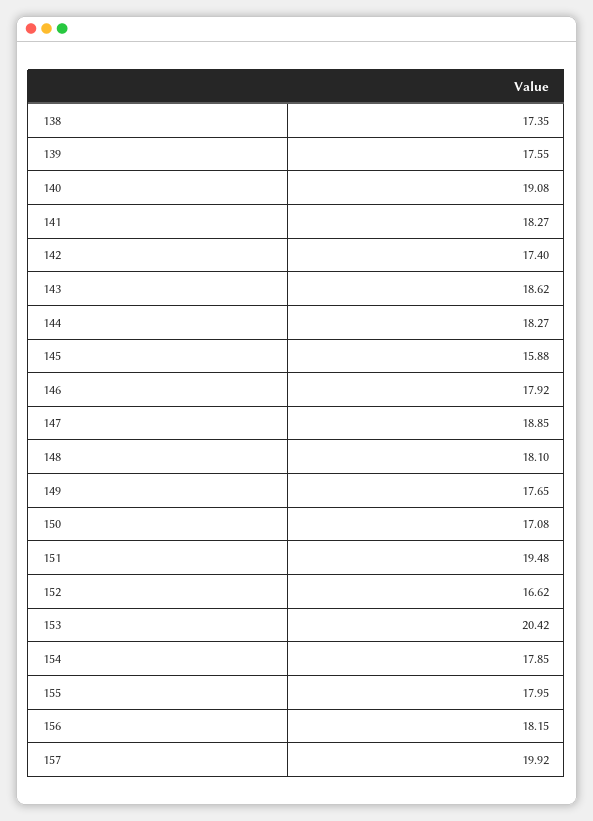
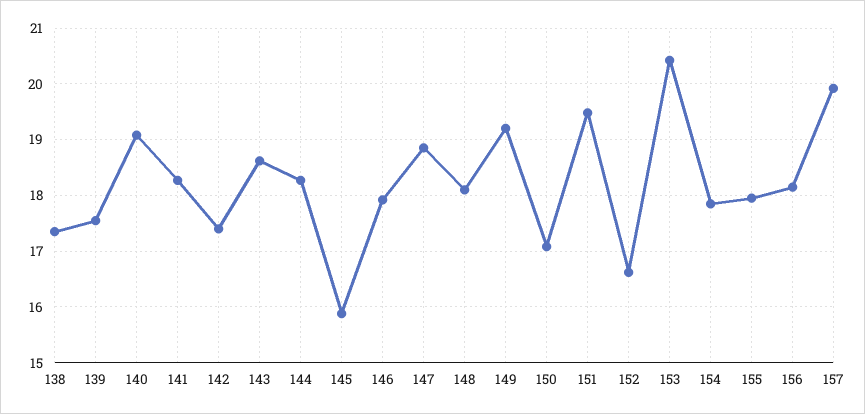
149: 17.65 -> 19.2

